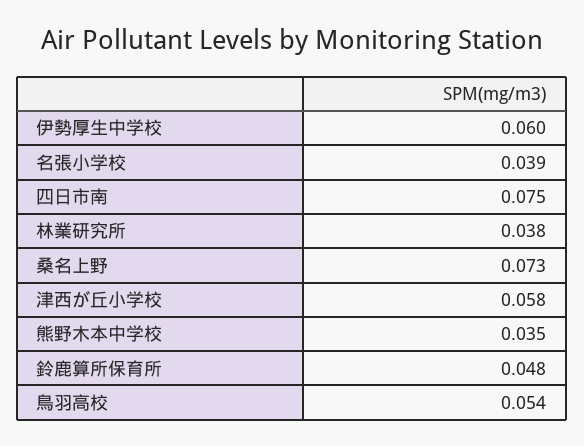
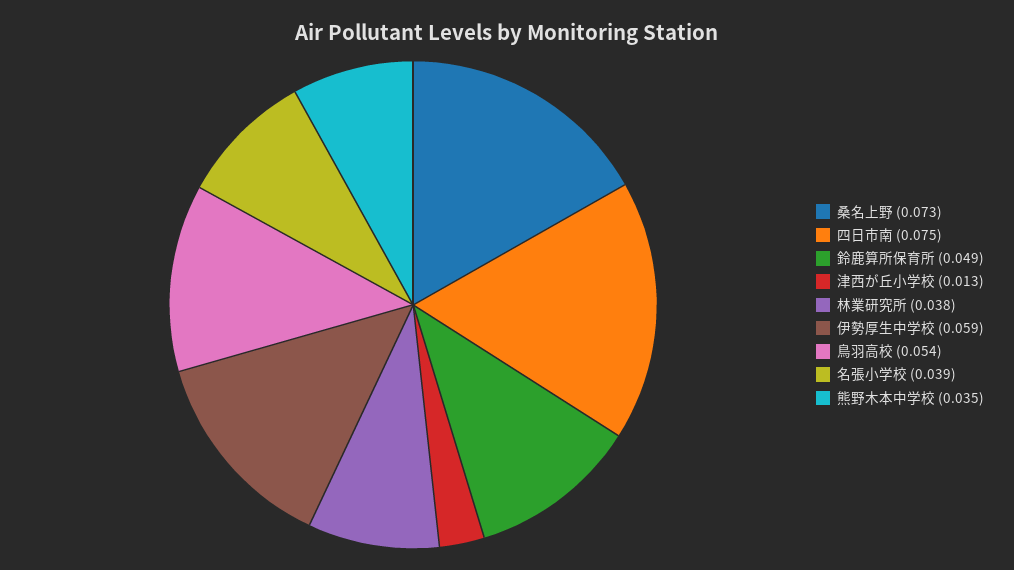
伊勢厚生中学校: 0.06 -> 0.059
津西が丘小学校: 0.058 -> 0.013
鈴鹿算所保育所: 0.048 -> 0.049

